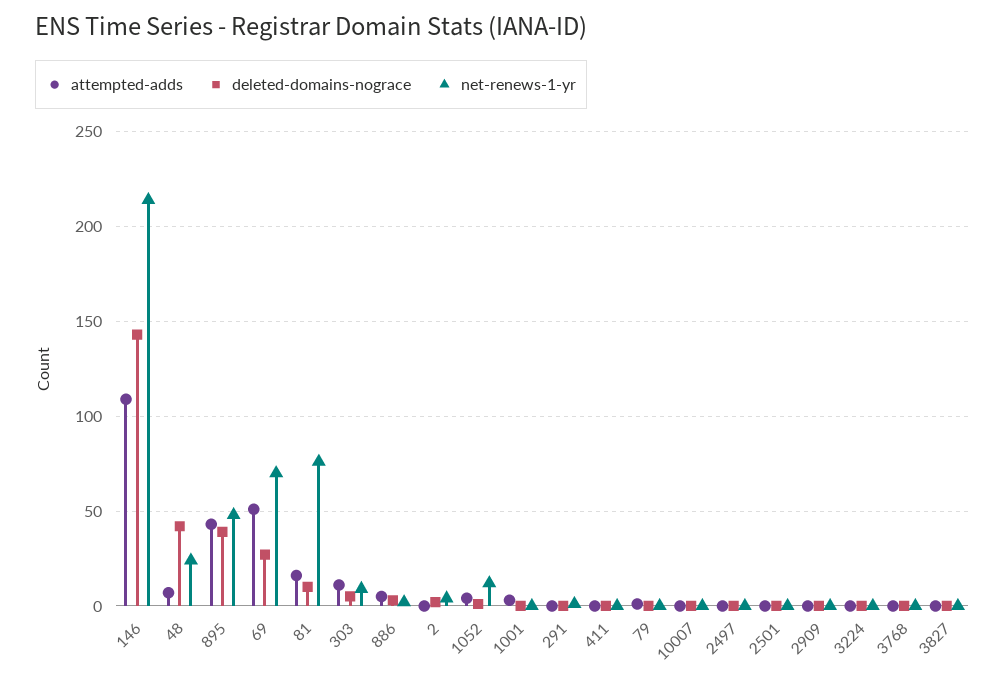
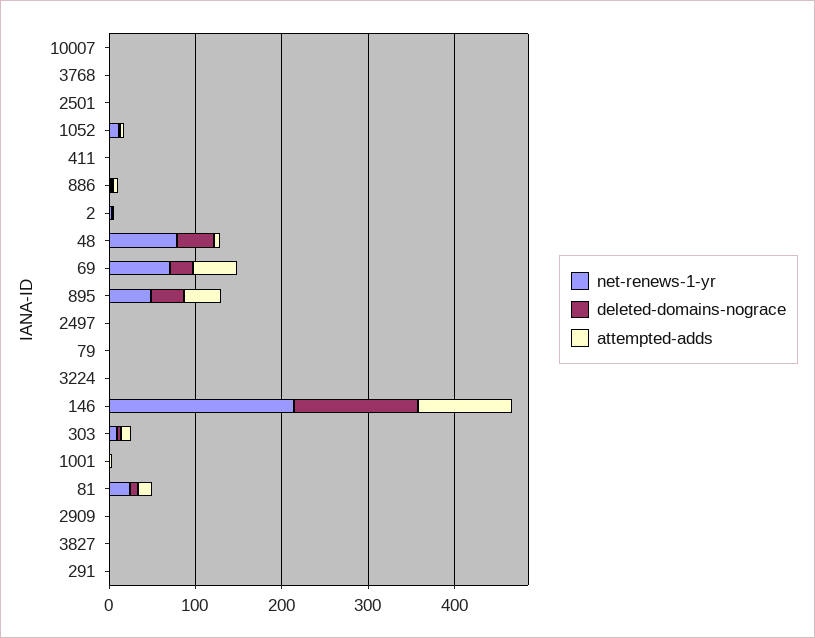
net-renews-1-yr, 48: 25 -> 80
net-renews-1-yr, 81: 75 -> 20

